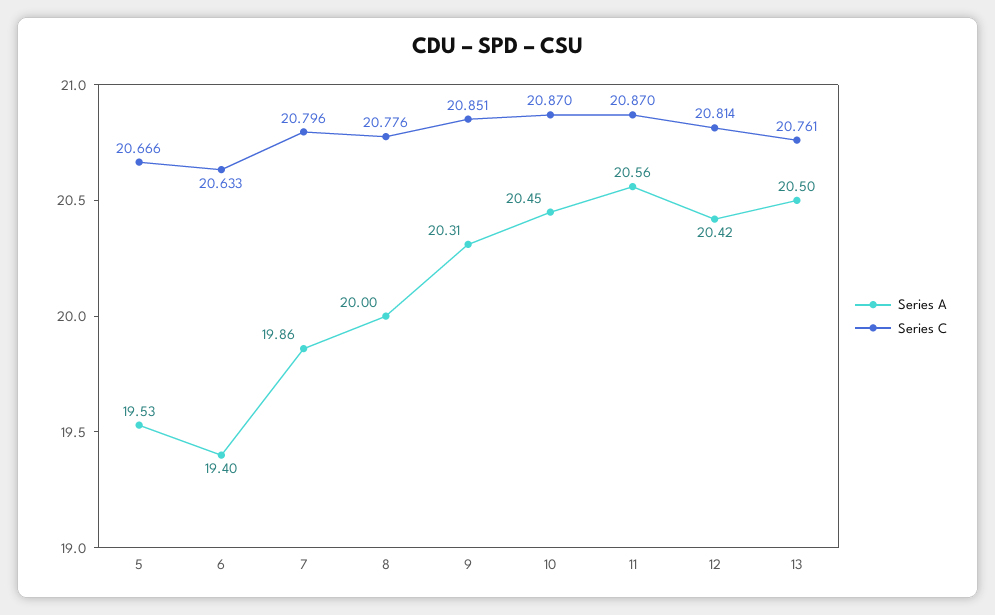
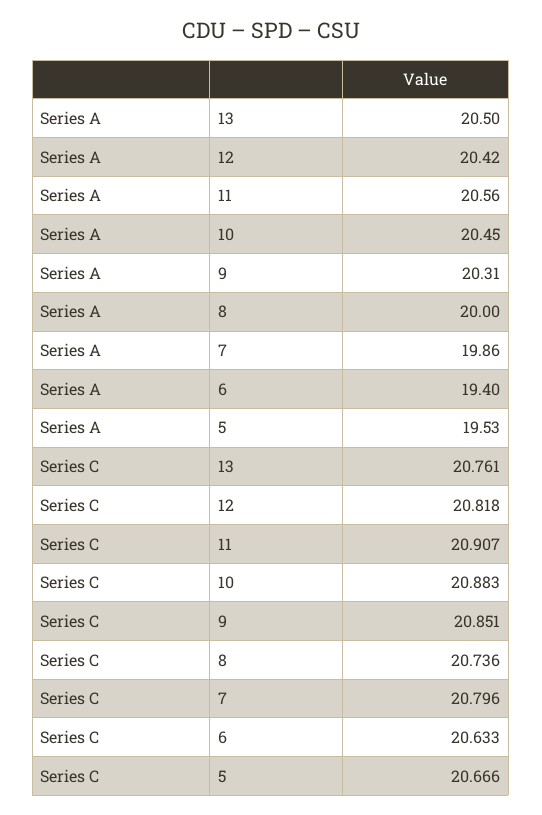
Series C, 8: 20.776 -> 20.736
Series C, 10: 20.87 -> 20.883
Series C, 11: 20.87 -> 20.907
Series C, 12: 20.814 -> 20.818

